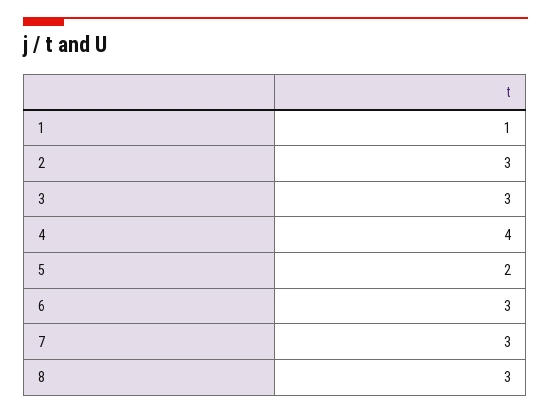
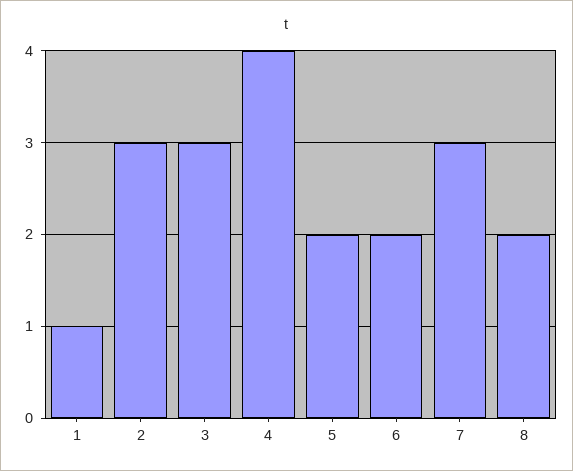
6: 3 -> 2
8: 3 -> 2

